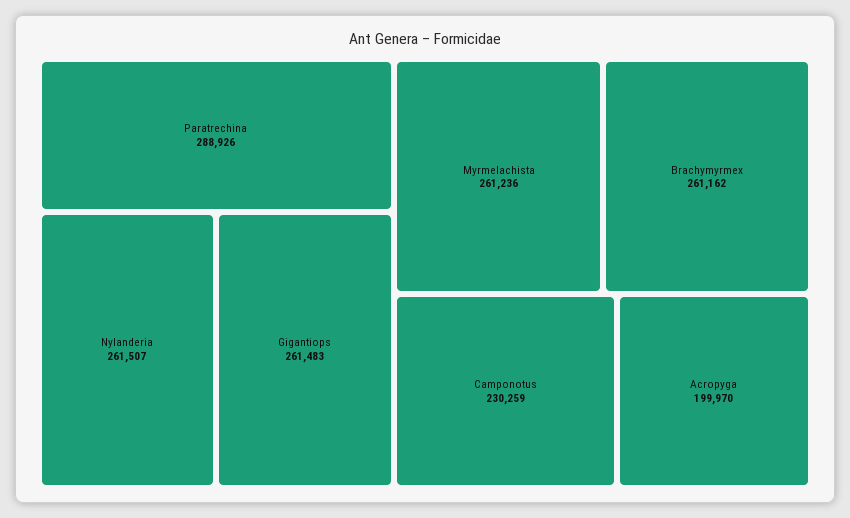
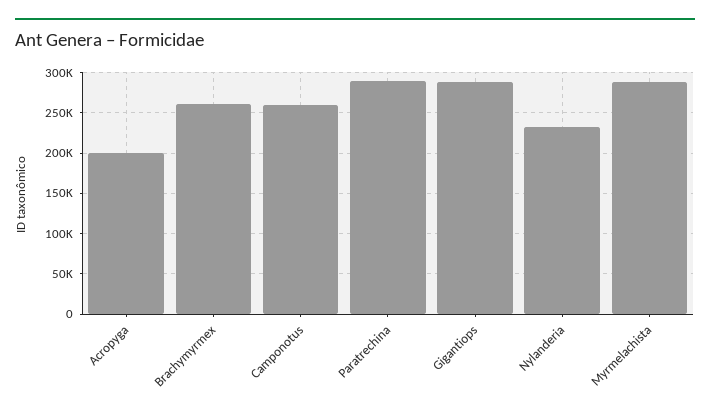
Nylanderia: 261507 -> 230000
Gigantiops: 261483 -> 290000
Myrmelachista: 261236 -> 290000
Camponotus: 230259 -> 260000

